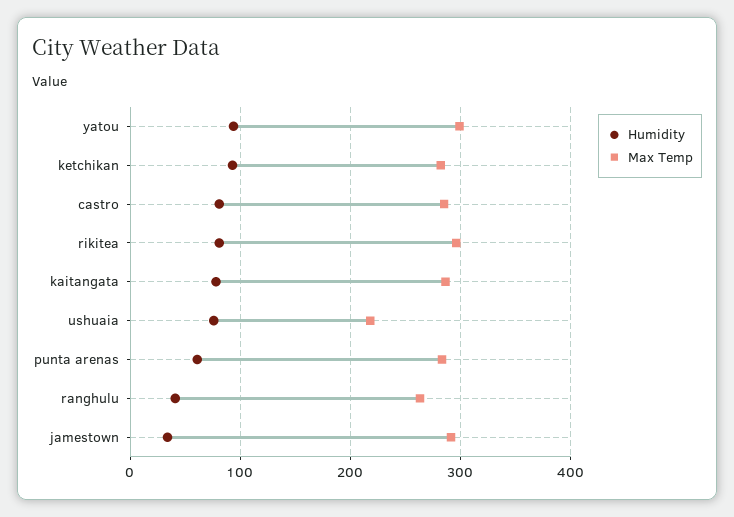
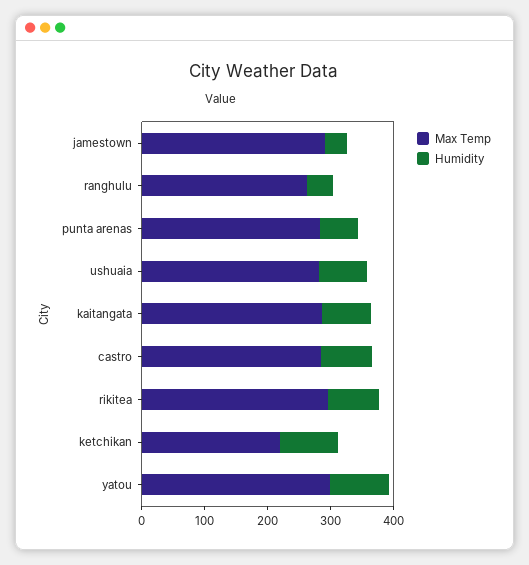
Max Temp, ketchikan: 280 -> 220
Max Temp, ushuaia: 220 -> 280

